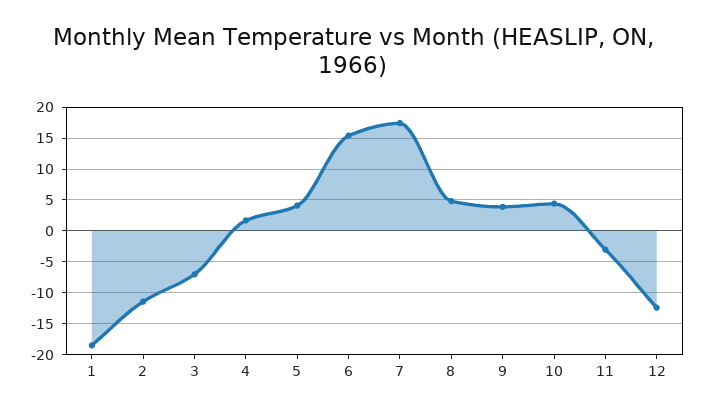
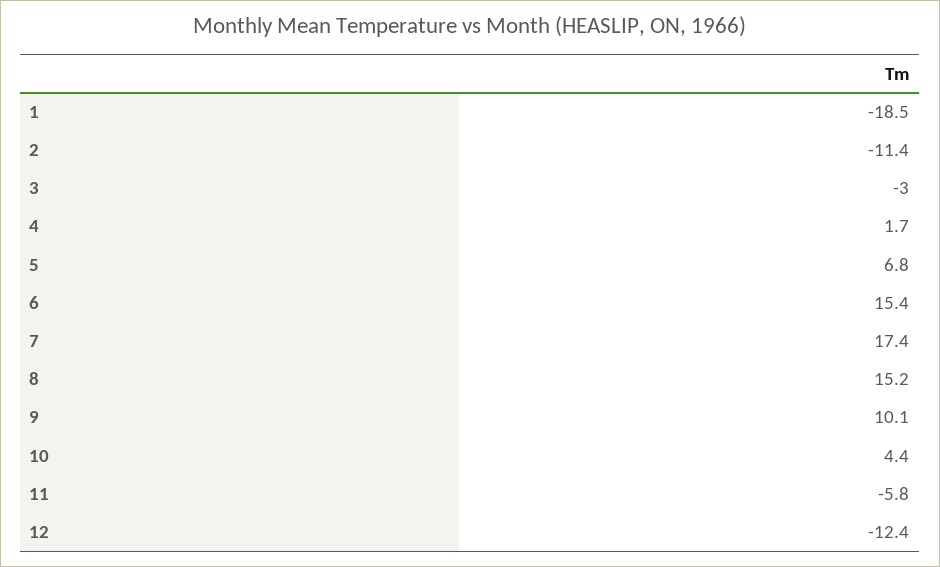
3: -7 -> -3
5: 4 -> 6.8
8: 5 -> 15.2
9: 4 -> 10.1
11: -3 -> -5.8

